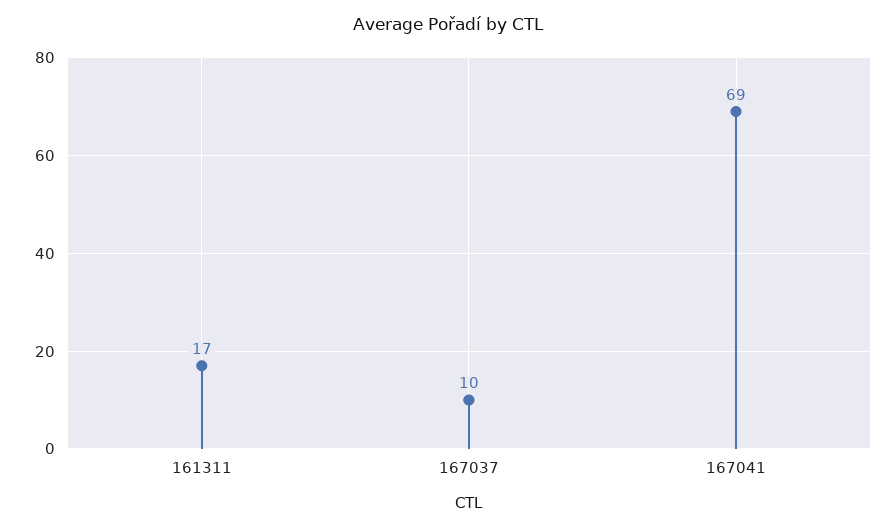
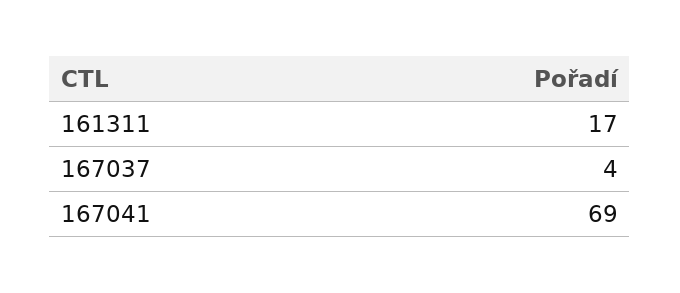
167037: 10 -> 4

